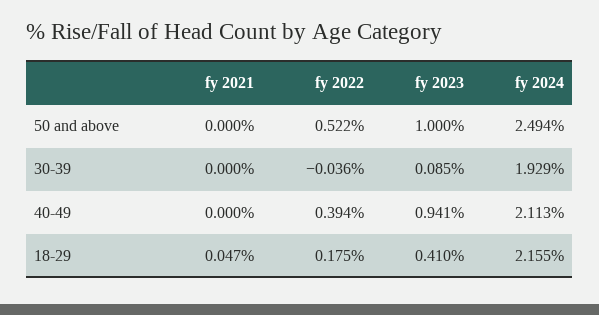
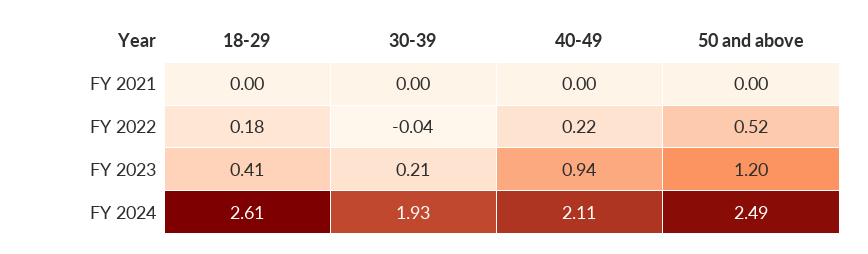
fy 2023, 50 and above: 1 -> 1.2
fy 2023, 30-39: 0.085 -> 0.21
fy 2022, 40-49: 0.394 -> 0.22
fy 2021, 18-29: 0.047 -> 0
fy 2024, 18-29: 2.155 -> 2.61

